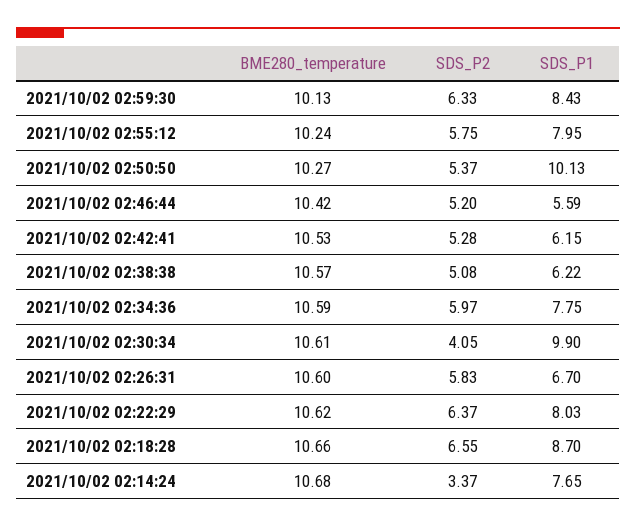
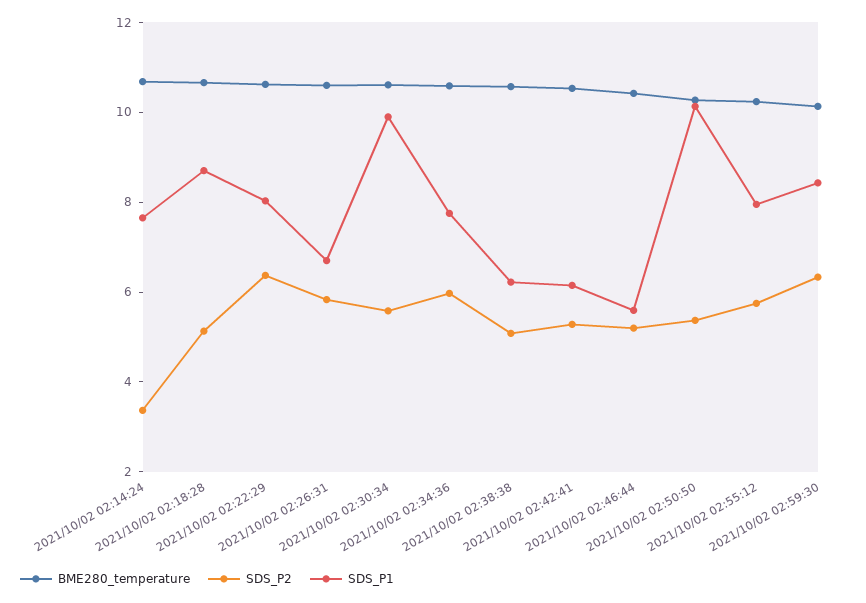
SDS_P2, 2021/10/02 02:30:34: 4.05 -> 5.5
SDS_P2, 2021/10/02 02:18:28: 6.55 -> 5

